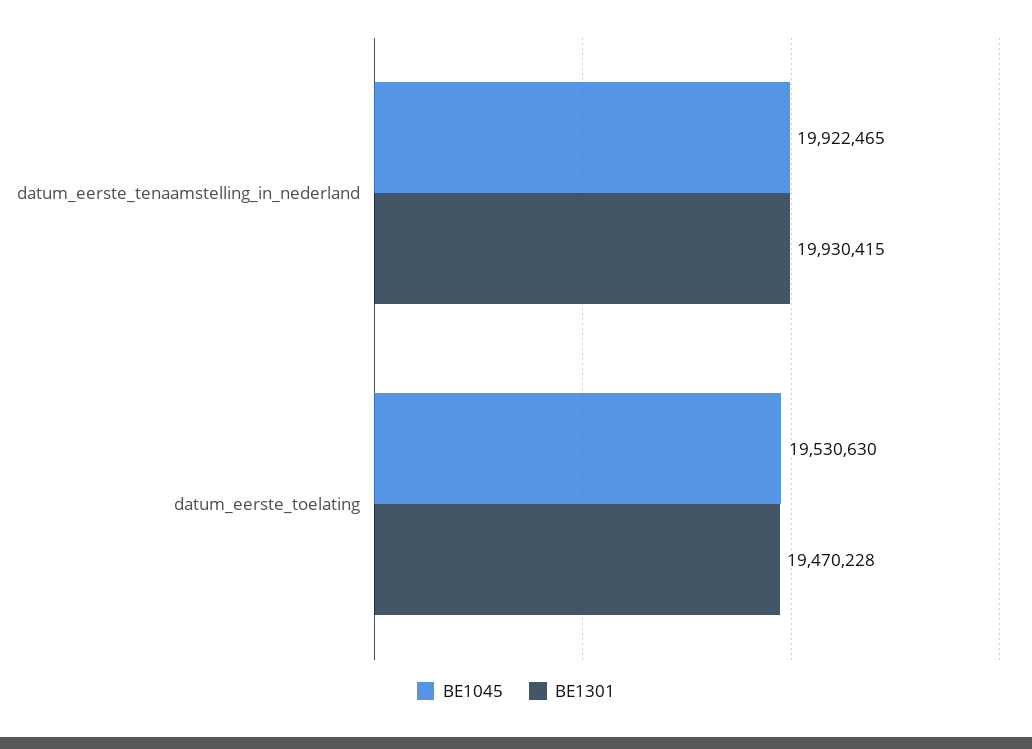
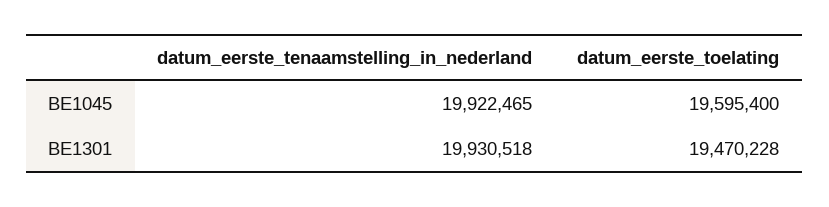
BE1301, datum_eerste_tenaamstelling_in_nederland: 19930415 -> 19930518
BE1045, datum_eerste_toelating: 19530630 -> 19595400

